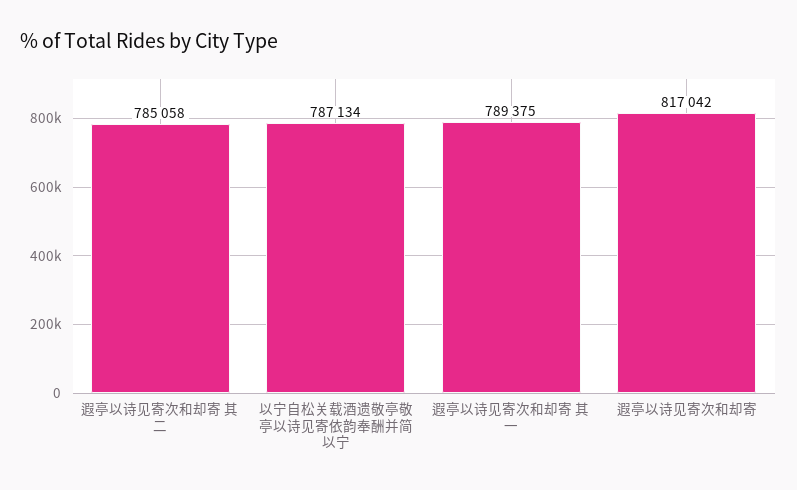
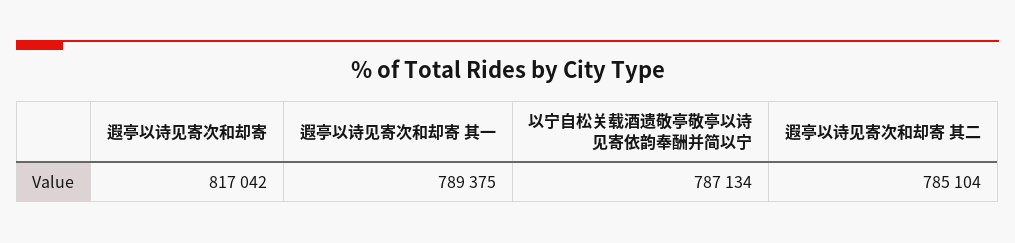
遐亭以诗见寄次和却寄 其二: 785058 -> 785104

